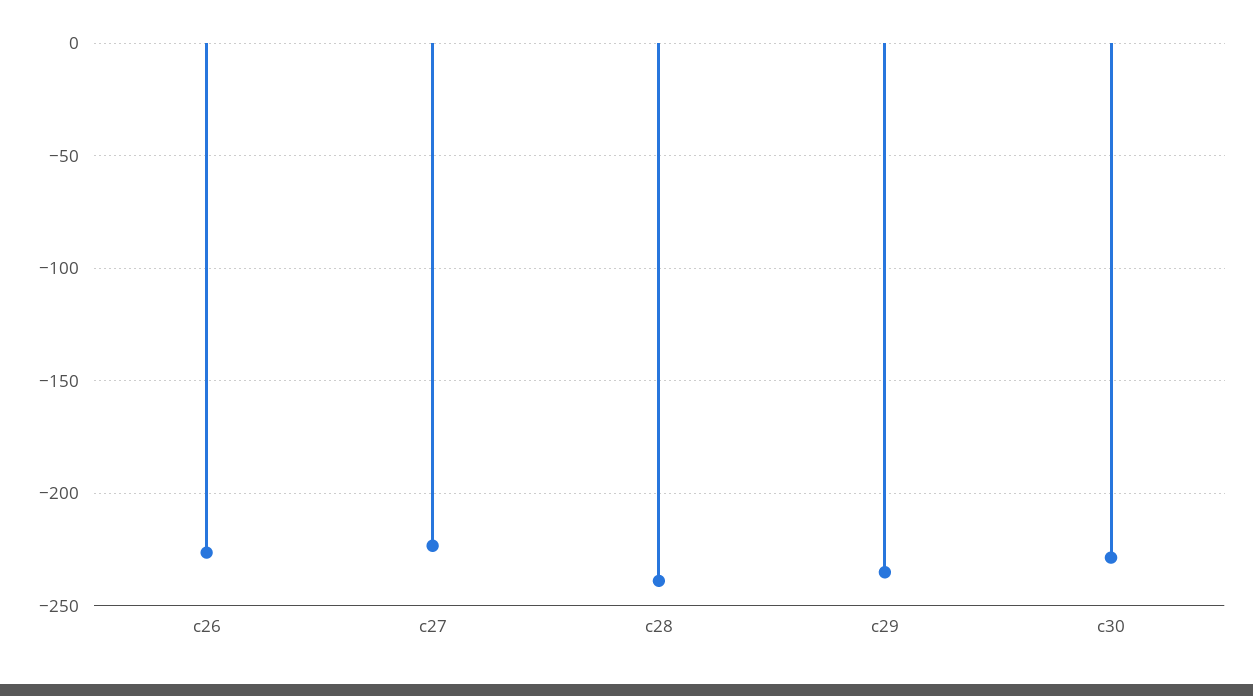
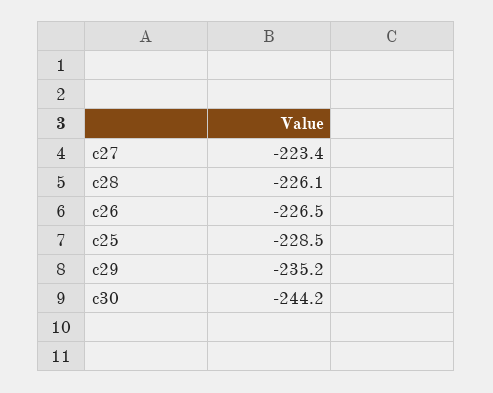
c28: -240 -> -226.1
c30: -230 -> -244.2
c25: none -> -228.5

